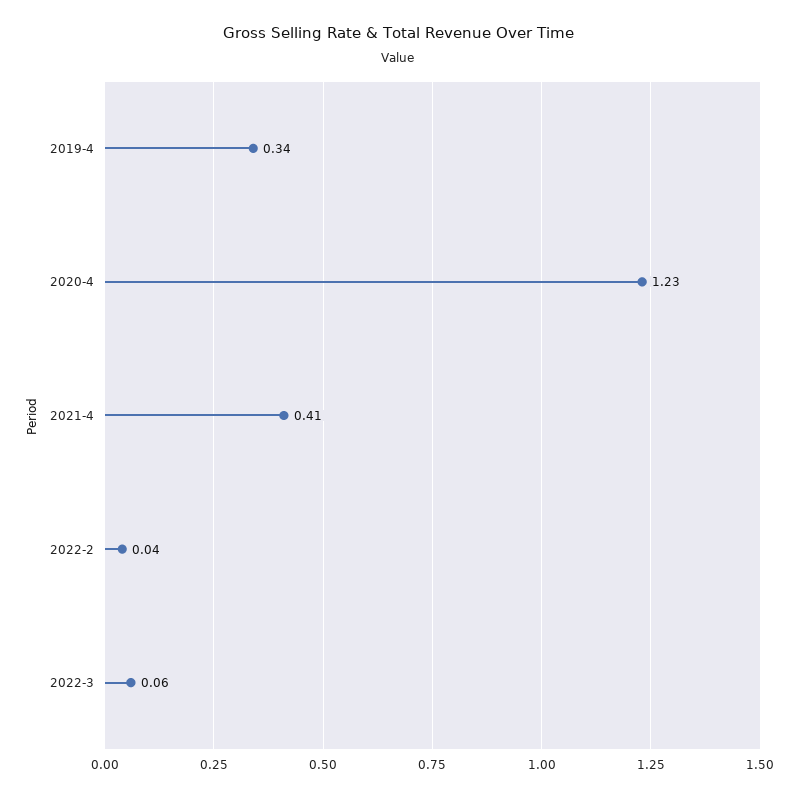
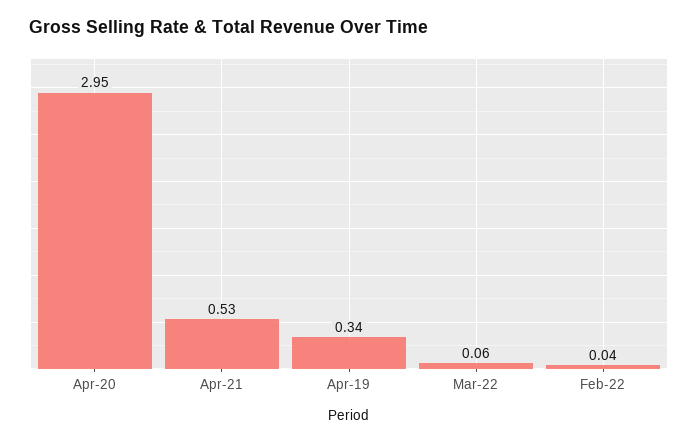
2020-4: 1.23 -> 2.95
2021-4: 0.41 -> 0.53

